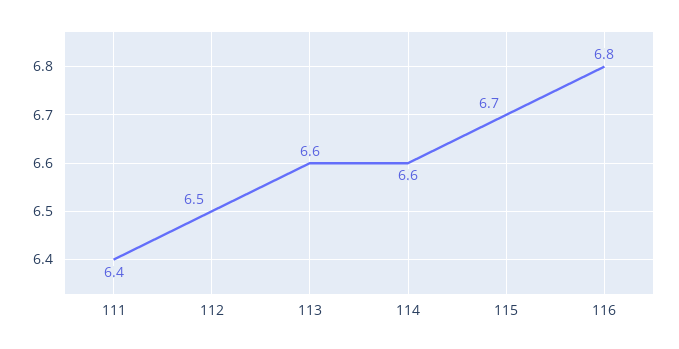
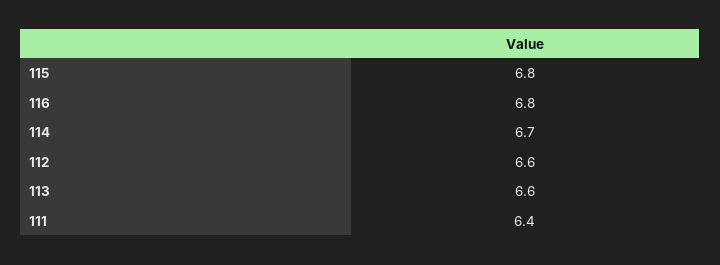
112: 6.5 -> 6.6
114: 6.6 -> 6.7
115: 6.7 -> 6.8

